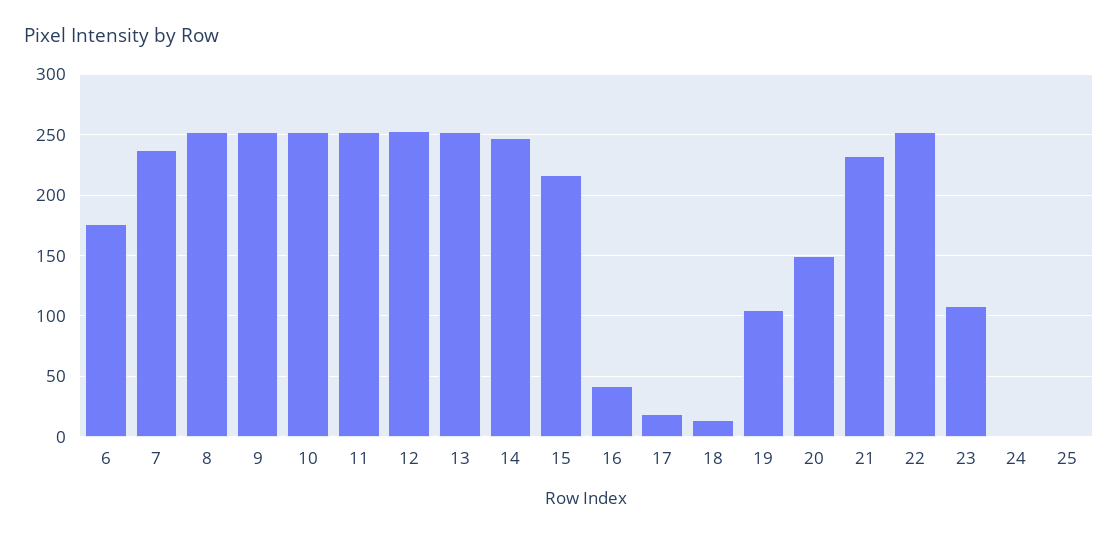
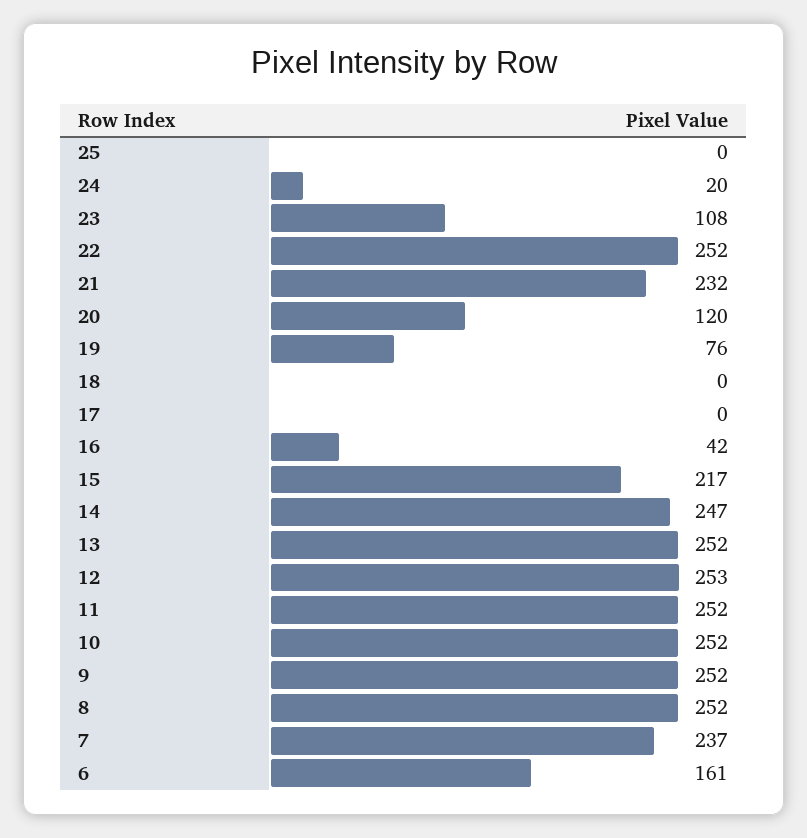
6: 175 -> 161
17: 20 -> 0
18: 15 -> 0
19: 105 -> 76
20: 150 -> 120
24: 0 -> 20

